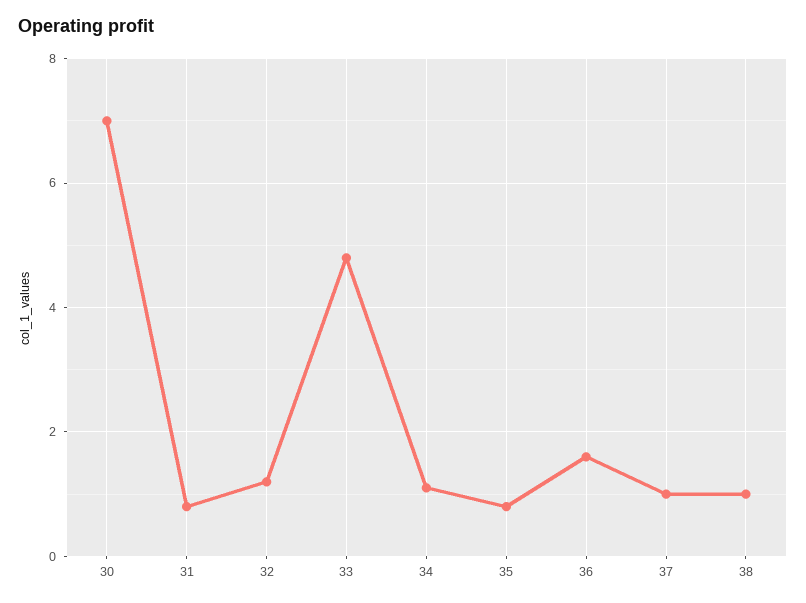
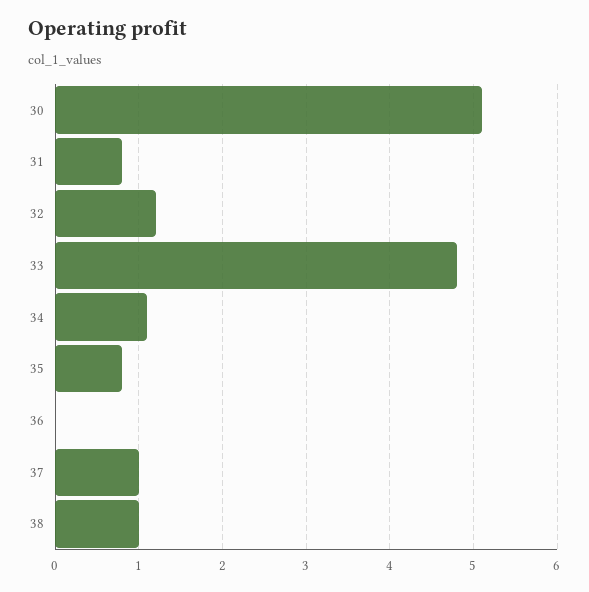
30: 7 -> 5.1
36: 1.5 -> 0

